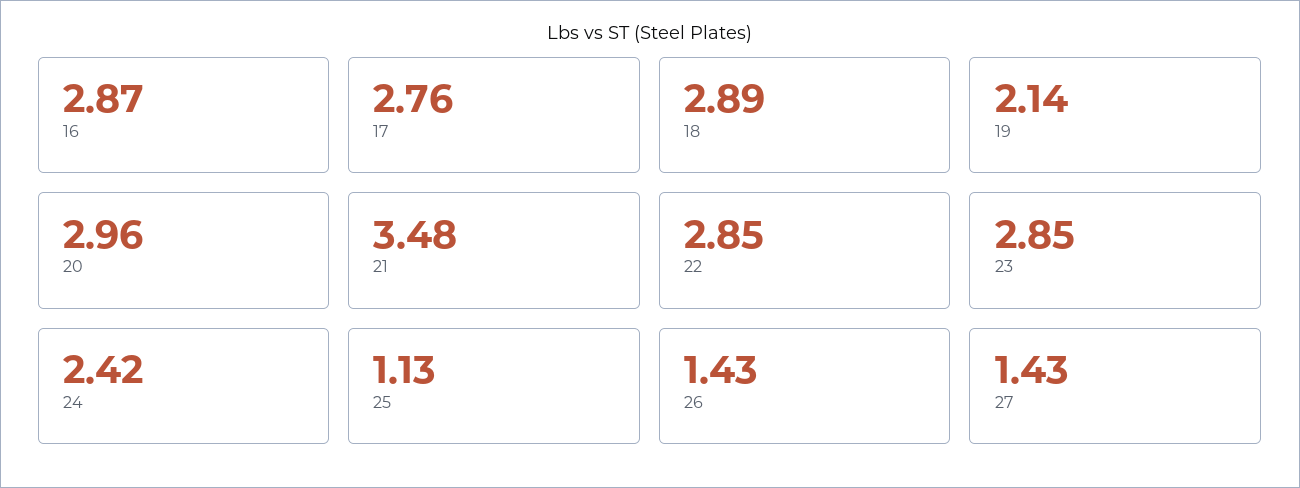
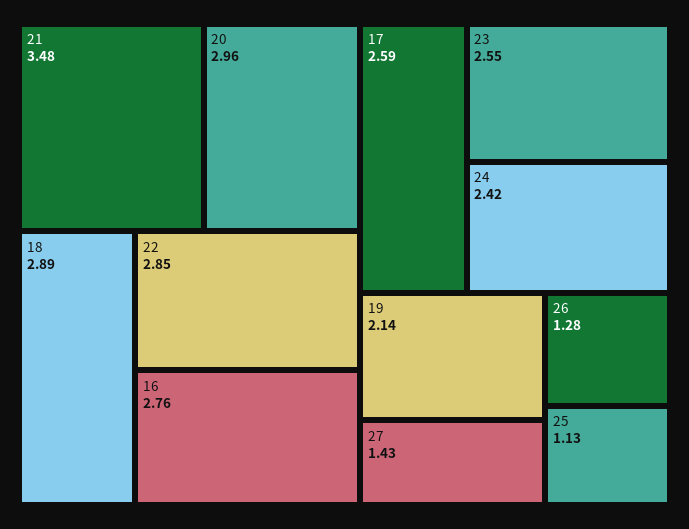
16: 2.87 -> 2.76
17: 2.76 -> 2.59
23: 2.85 -> 2.55
26: 1.43 -> 1.28

